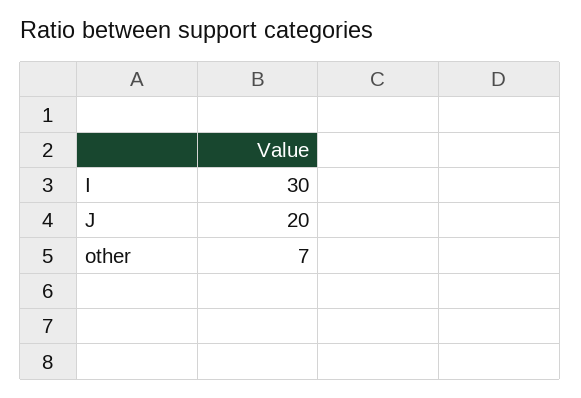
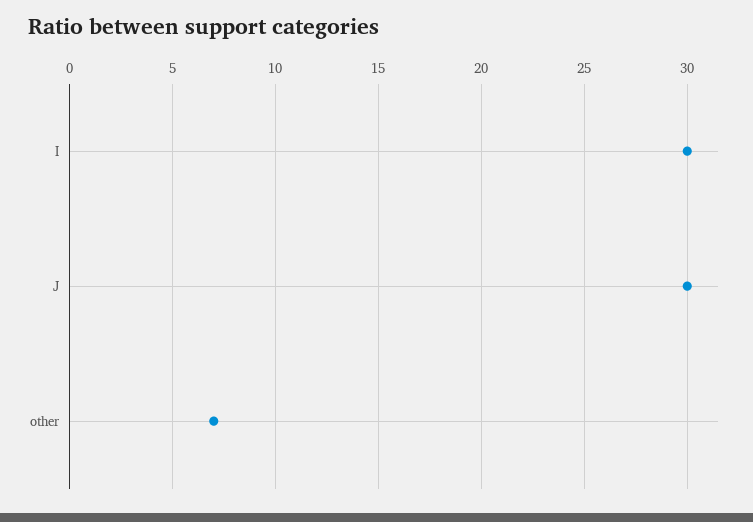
J: 20 -> 30

